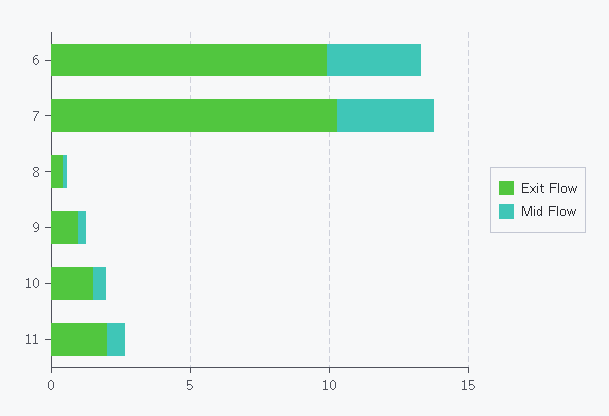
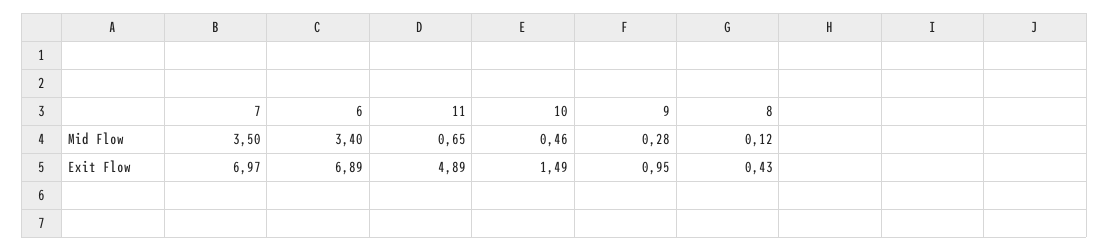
Exit Flow, 6: 10 -> 6.89
Exit Flow, 7: 10 -> 6.97
Exit Flow, 11: 2 -> 4.89

